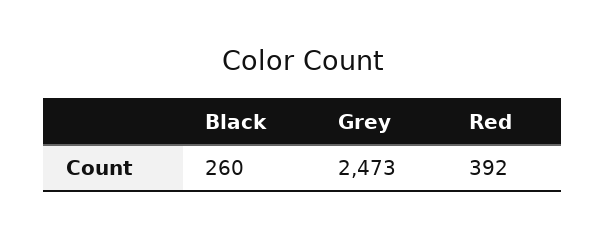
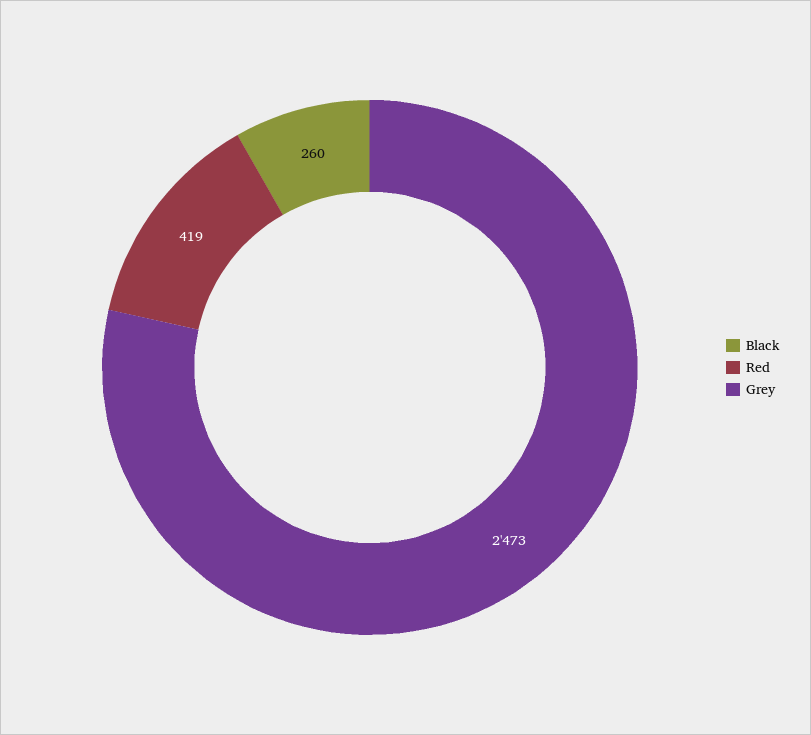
Red: 392 -> 419

